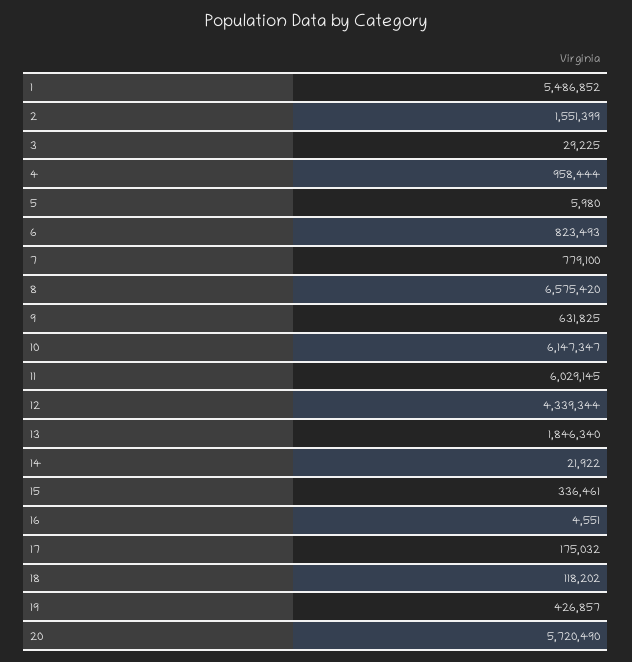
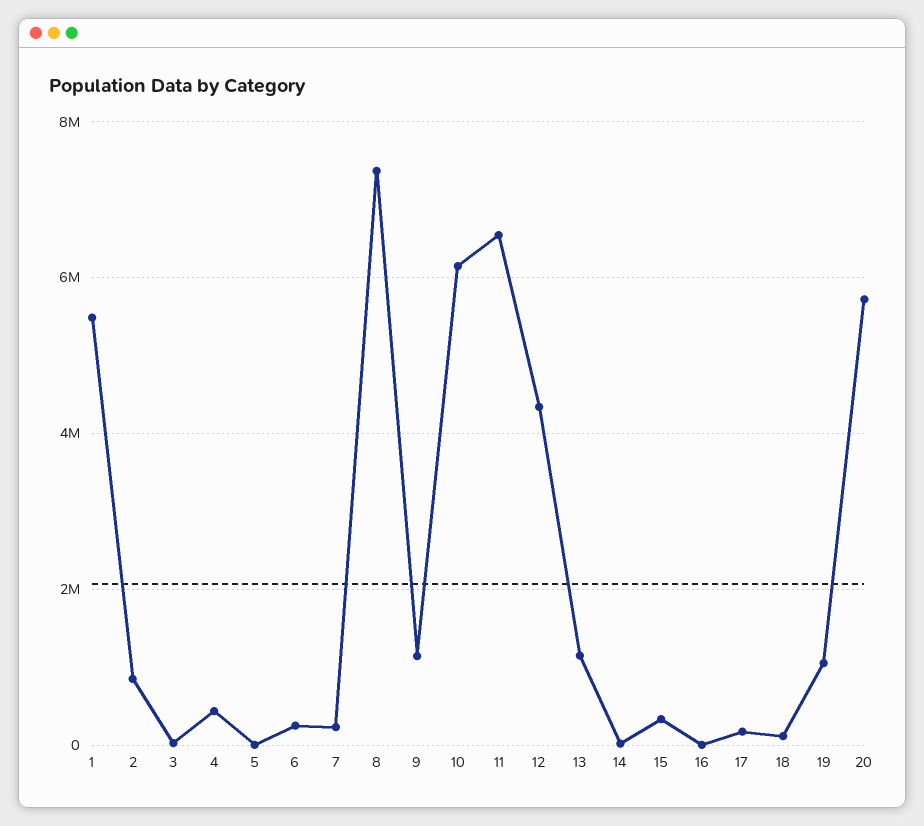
2: 1551399 -> 800000
4: 958444 -> 400000
6: 823493 -> 200000
7: 779100 -> 200000
8: 6575420 -> 7400000
9: 631825 -> 1200000
11: 6029145 -> 6600000
13: 1846340 -> 1200000
19: 426857 -> 1000000

